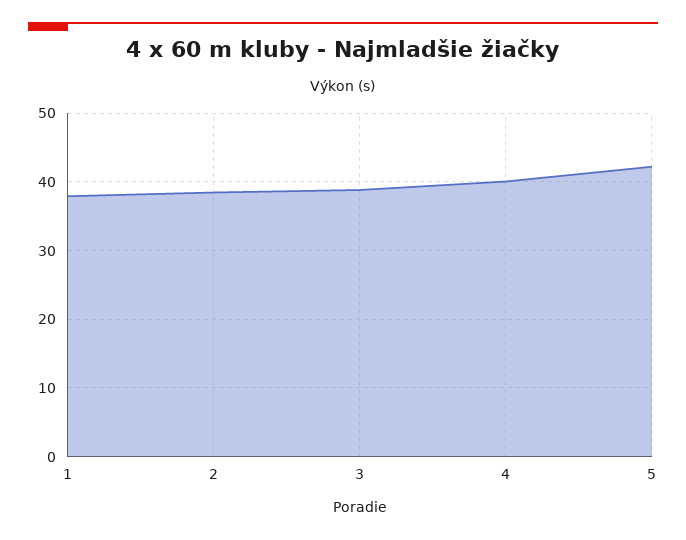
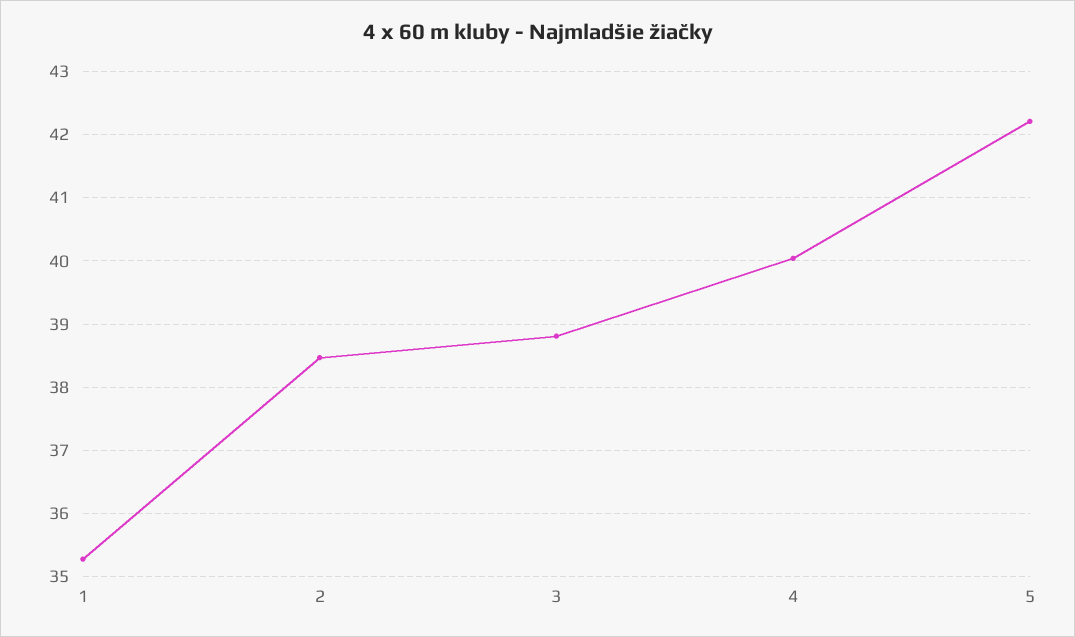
1: 38 -> 35.3

